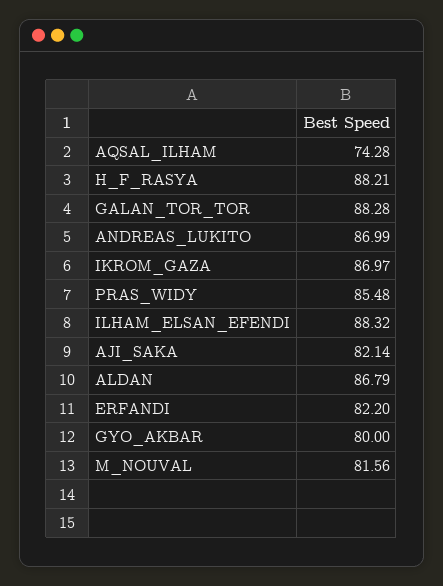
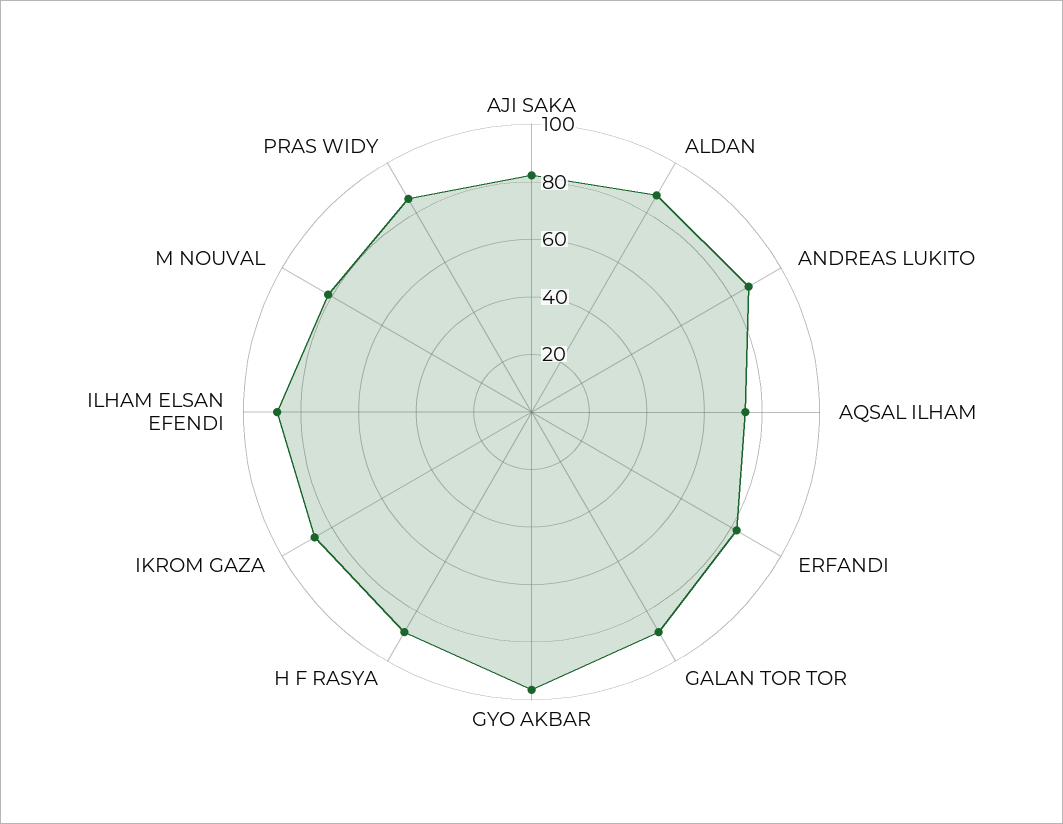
GYO_AKBAR: 80 -> 95

